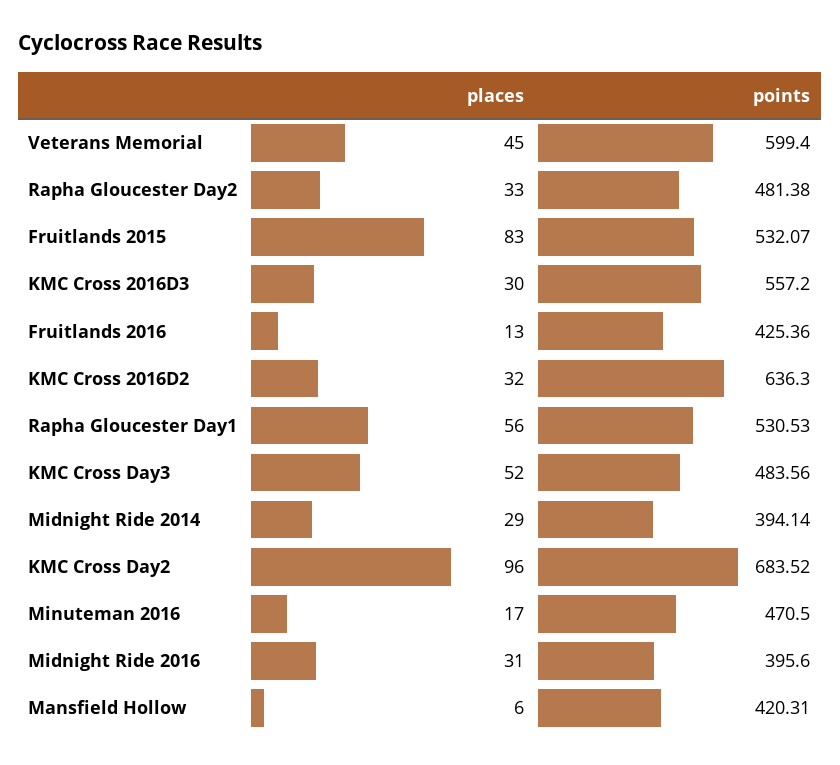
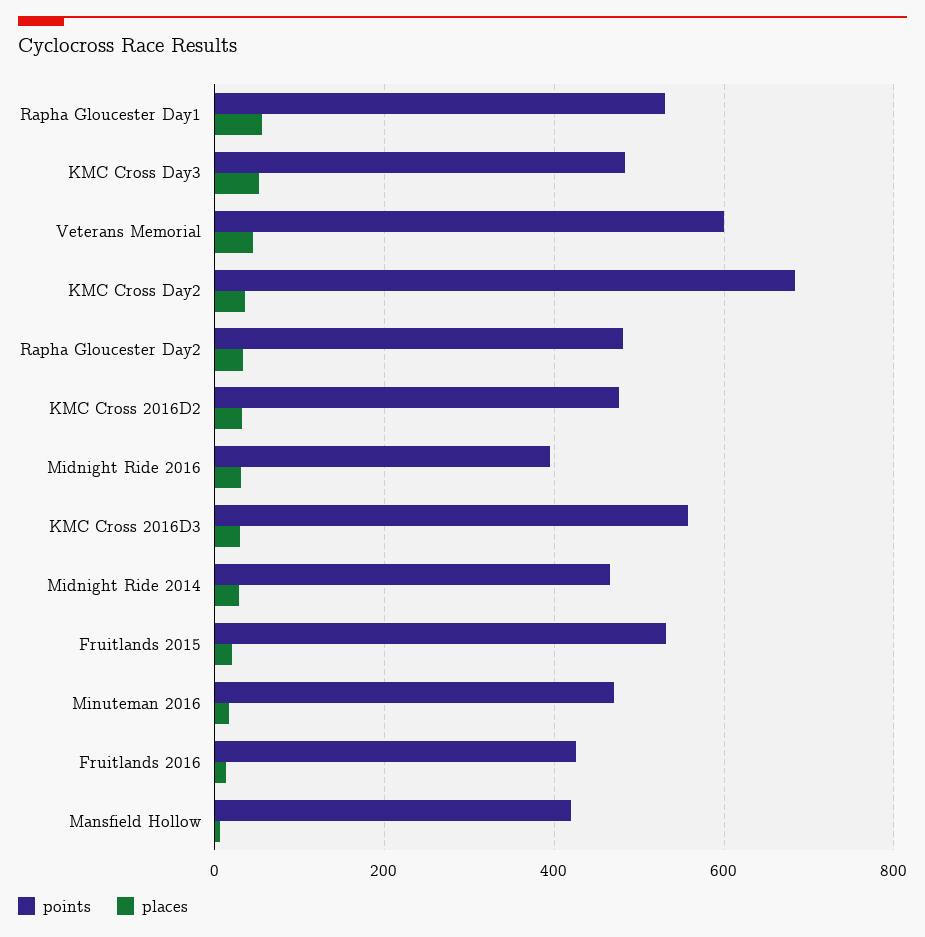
places, Fruitlands 2015: 83 -> 20
points, KMC Cross 2016D2: 636.3 -> 480
points, Midnight Ride 2014: 394.14 -> 460
places, KMC Cross Day2: 96 -> 40

